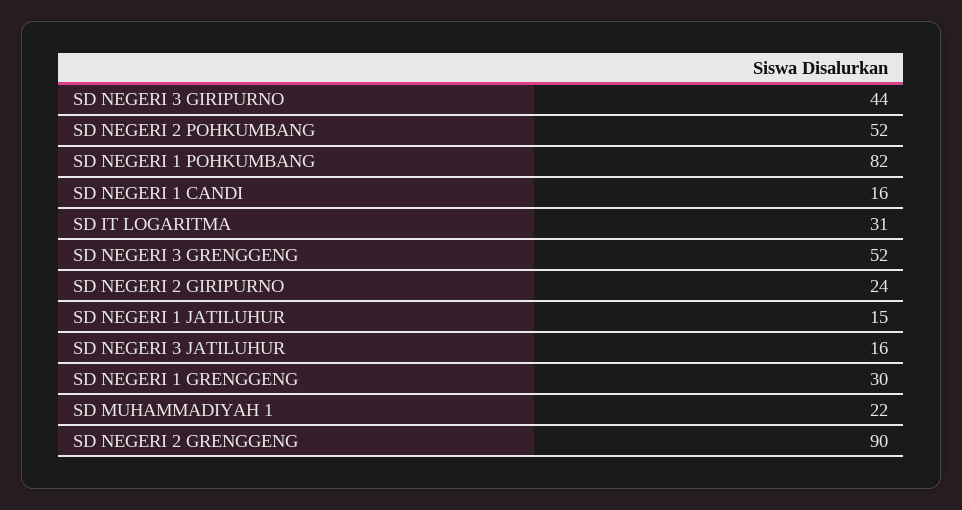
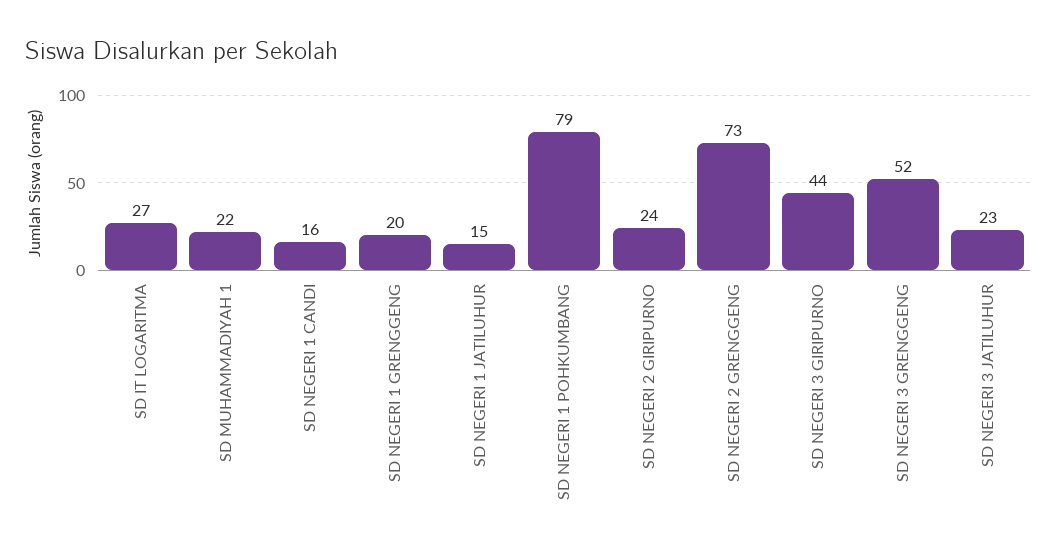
SD NEGERI 2 POHKUMBANG: 52 -> none
SD NEGERI 1 POHKUMBANG: 82 -> 79
SD IT LOGARITMA: 31 -> 27
SD NEGERI 3 JATILUHUR: 16 -> 23
SD NEGERI 1 GRENGGENG: 30 -> 20
SD NEGERI 2 GRENGGENG: 90 -> 73

